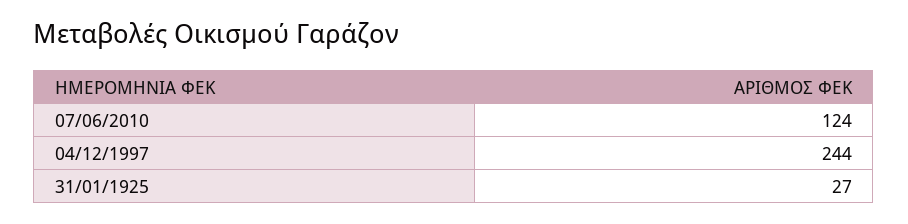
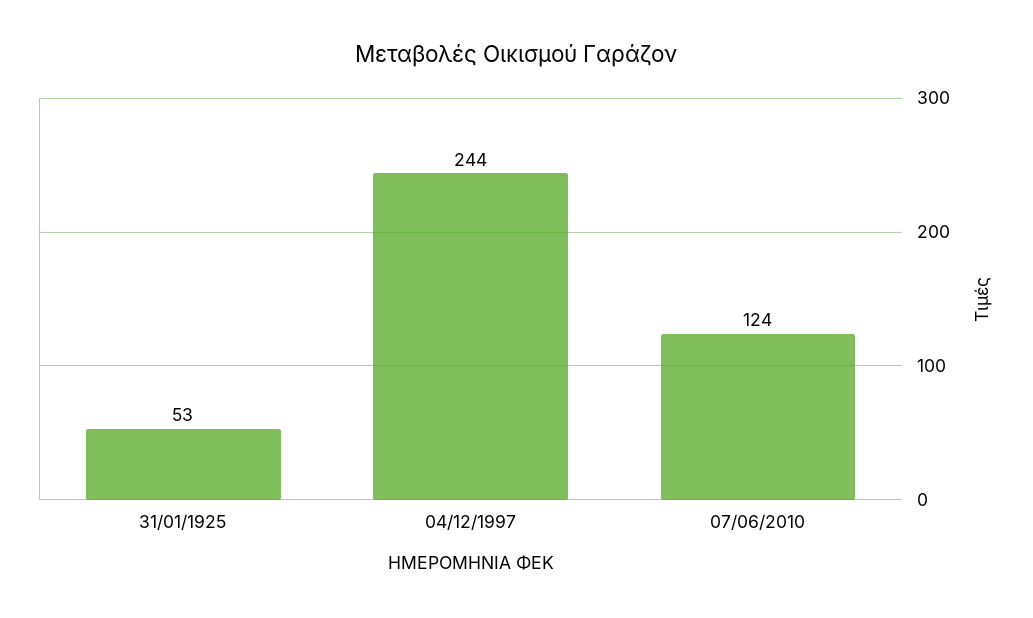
31/01/1925: 27 -> 53

